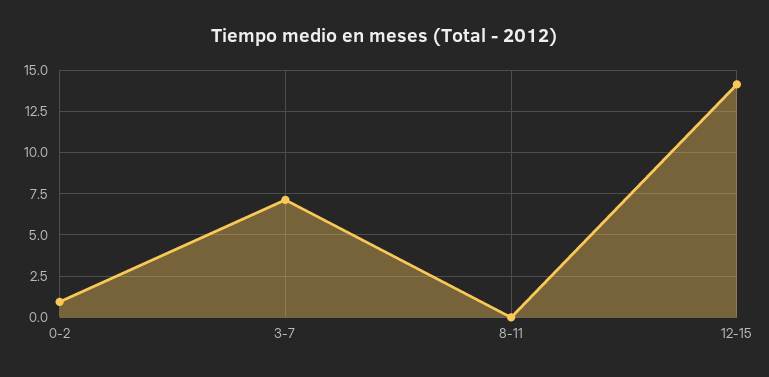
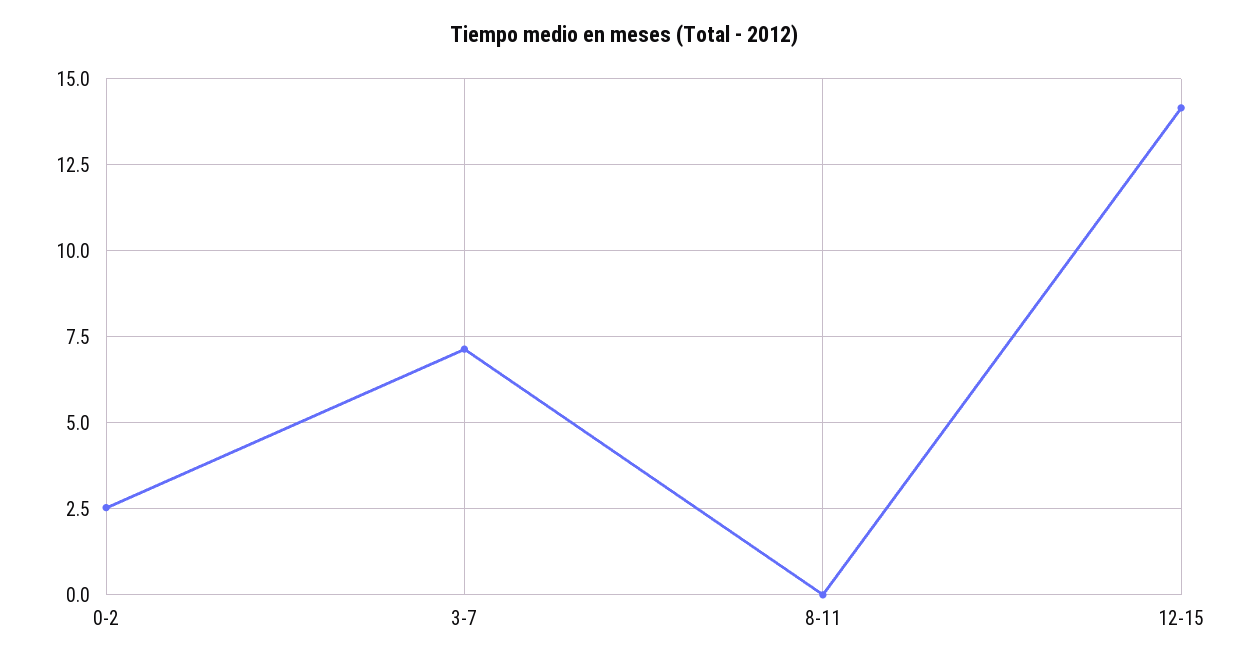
0-2: 1 -> 2.5

